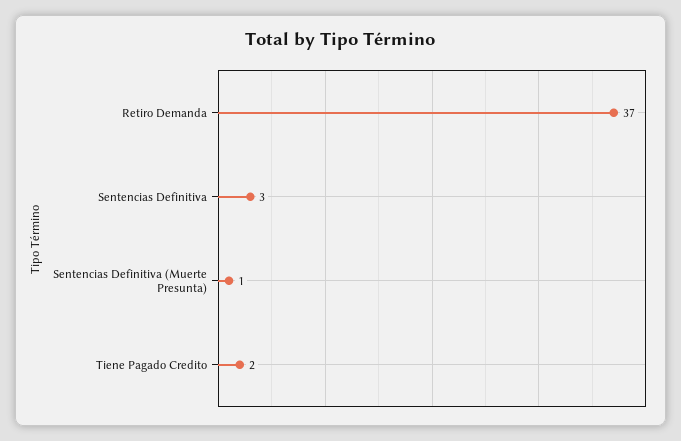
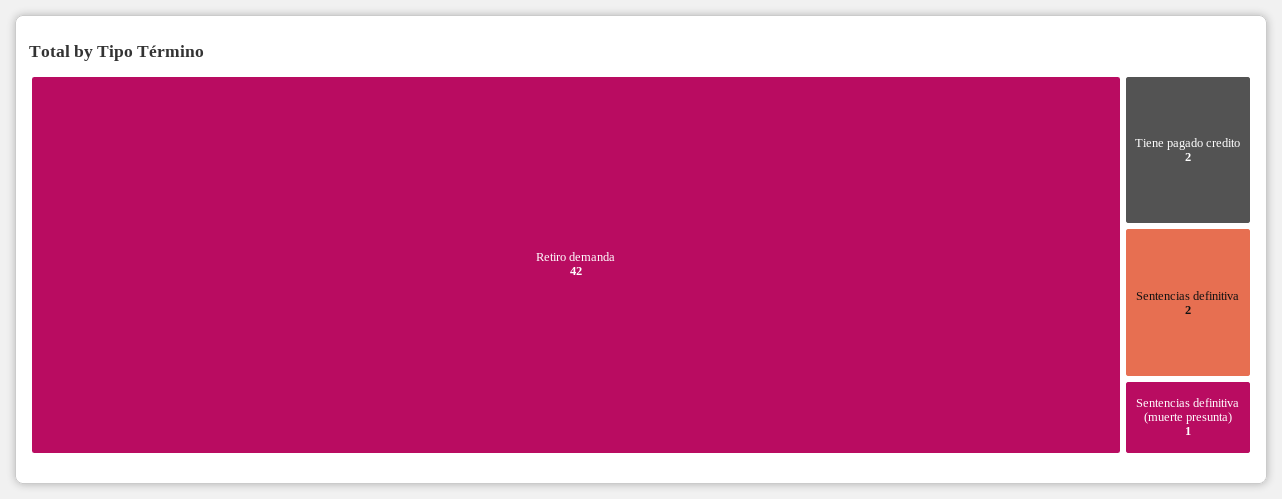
Retiro Demanda: 37 -> 42
Sentencias Definitiva: 3 -> 2

